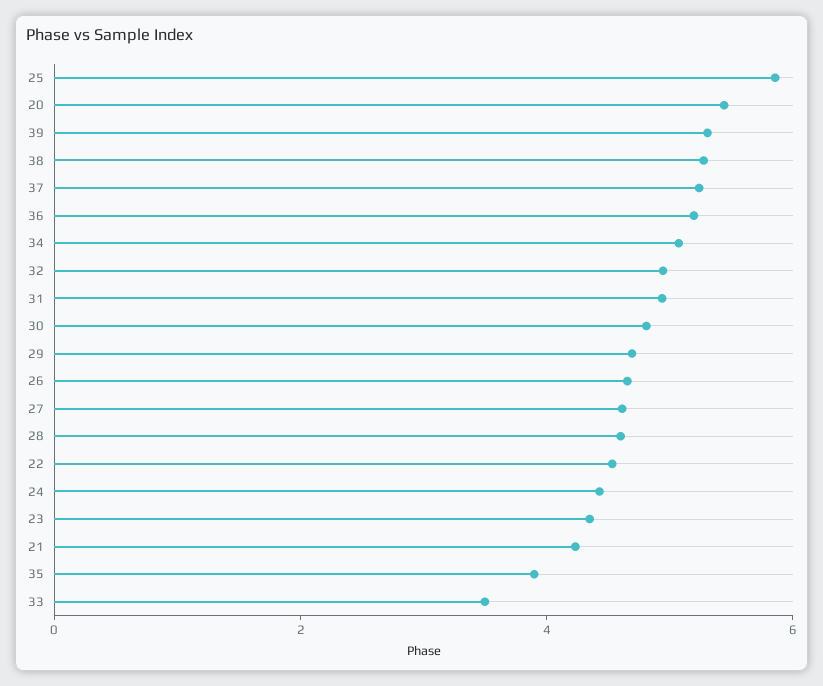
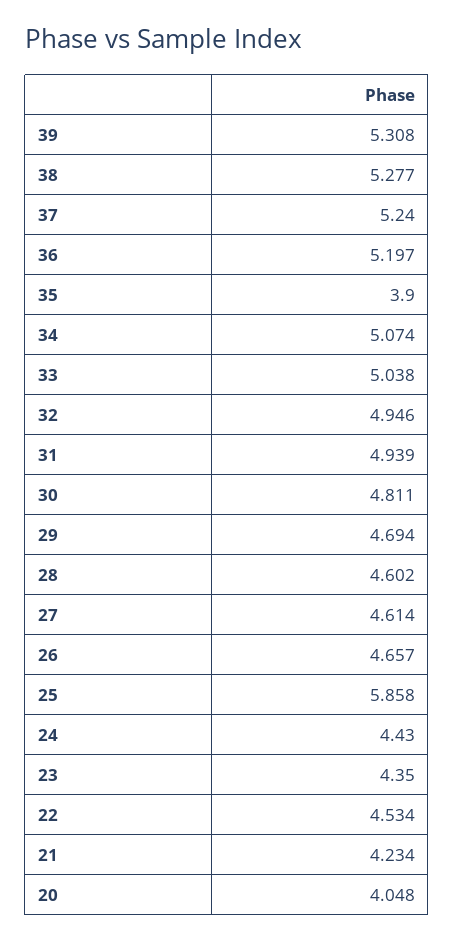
20: 5.5 -> 4.048
33: 3.5 -> 5.038

